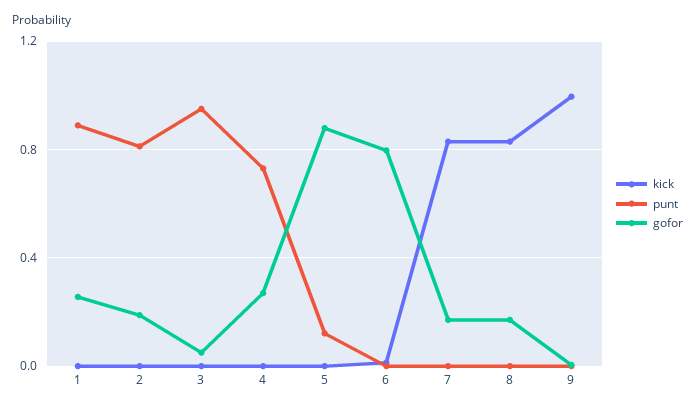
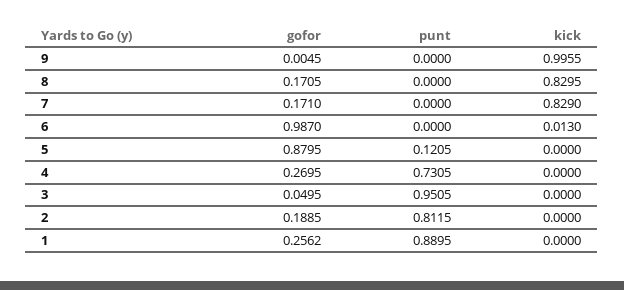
gofor, 6: 0.8 -> 0.987

